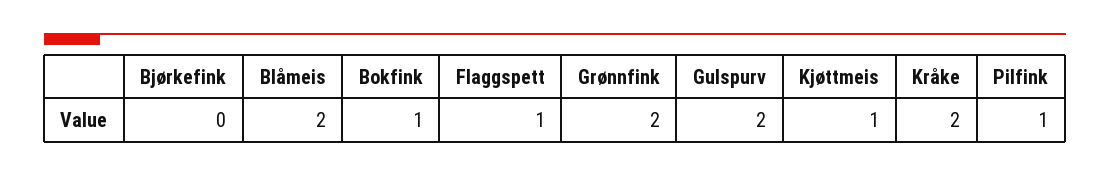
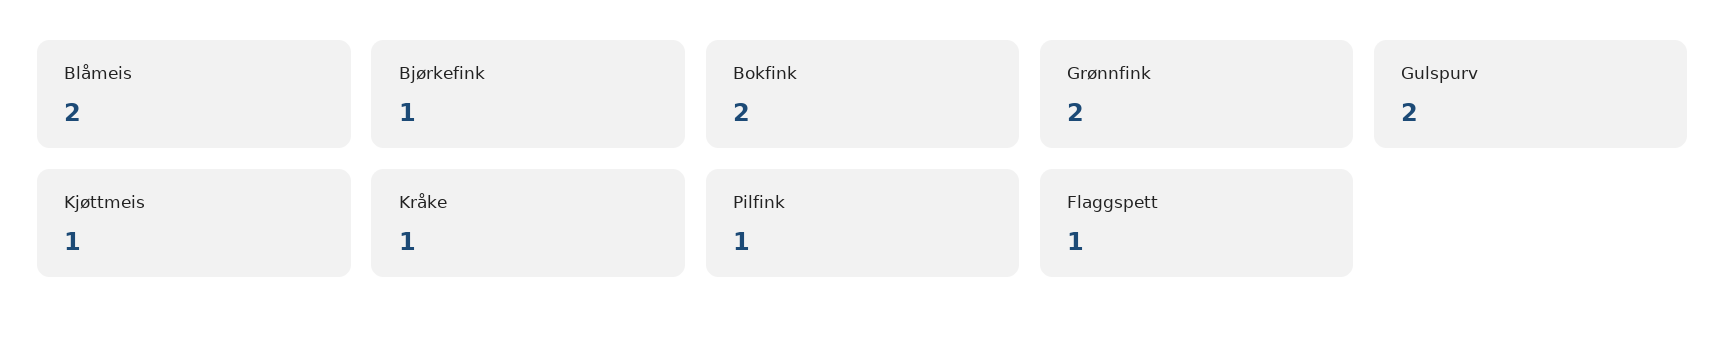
Bjørkefink: 0 -> 1
Bokfink: 1 -> 2
Kråke: 2 -> 1

